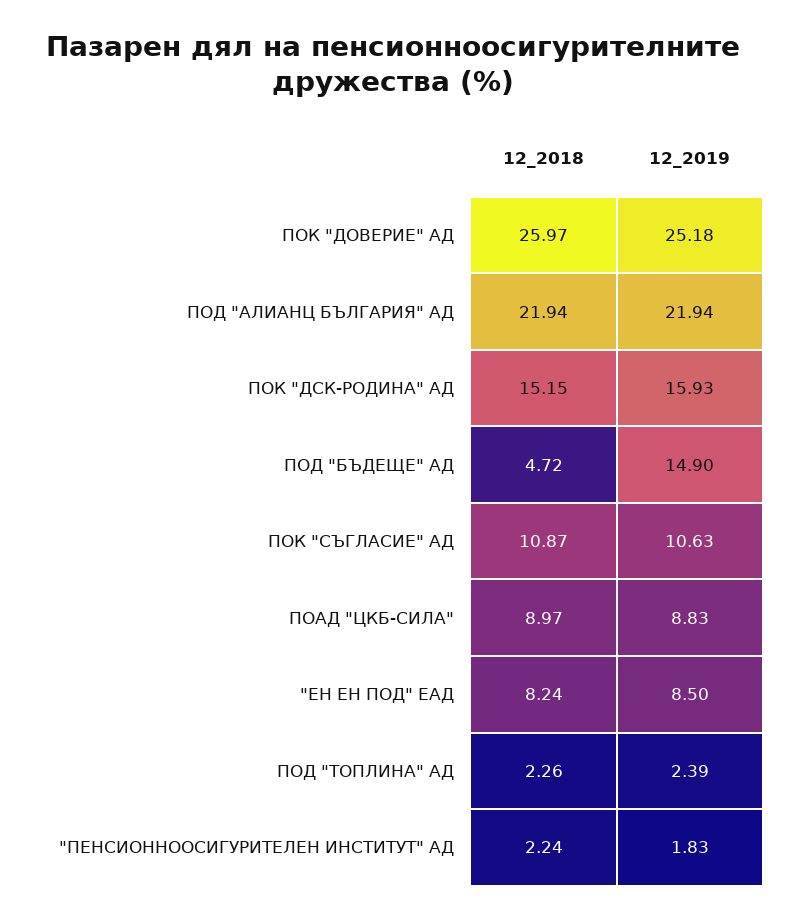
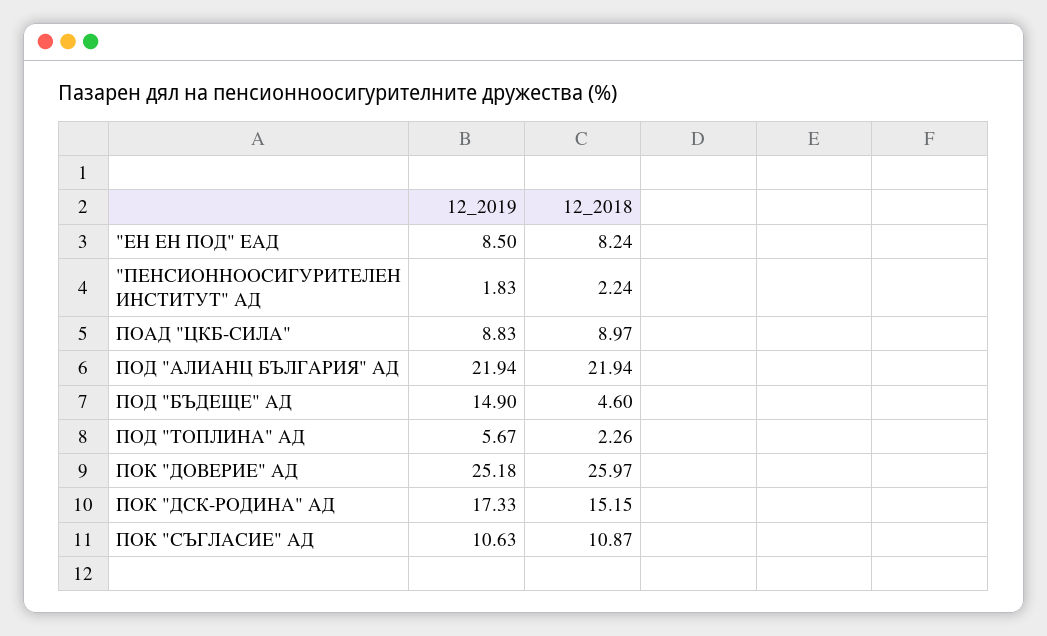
12_2019, ПОК "ДСК-РОДИНА" АД: 15.93 -> 17.33
12_2018, ПОД "БЪДЕЩЕ" АД: 4.72 -> 4.6
12_2019, ПОД "ТОПЛИНА" АД: 2.39 -> 5.67

